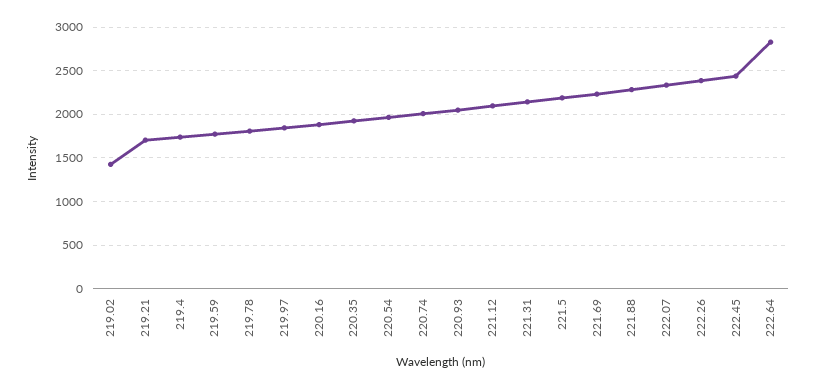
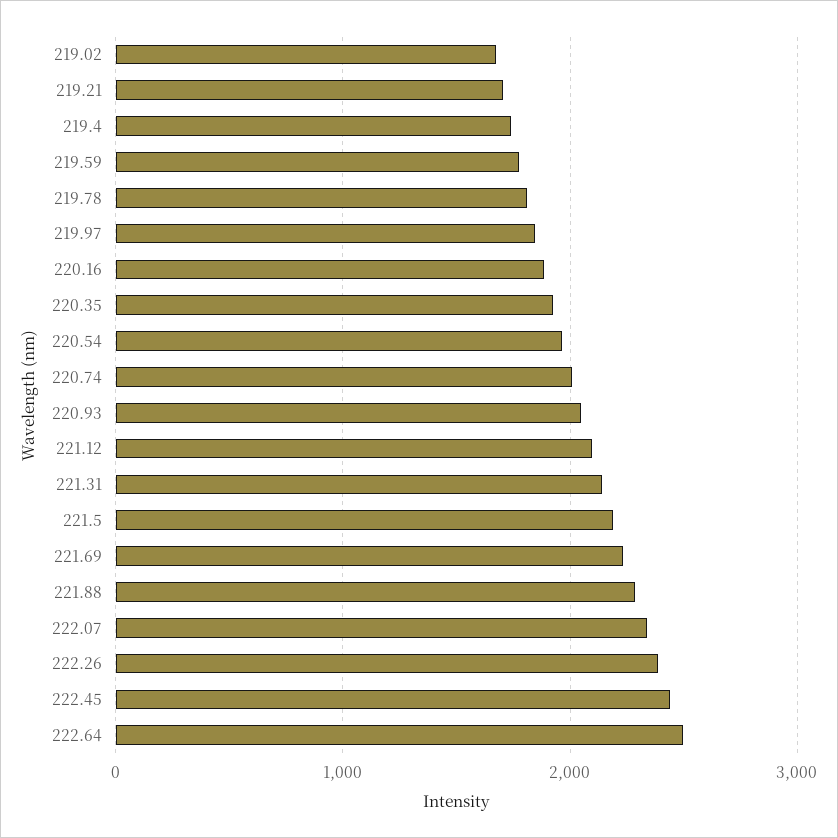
219.02: 1400 -> 1700
222.64: 2800 -> 2500

